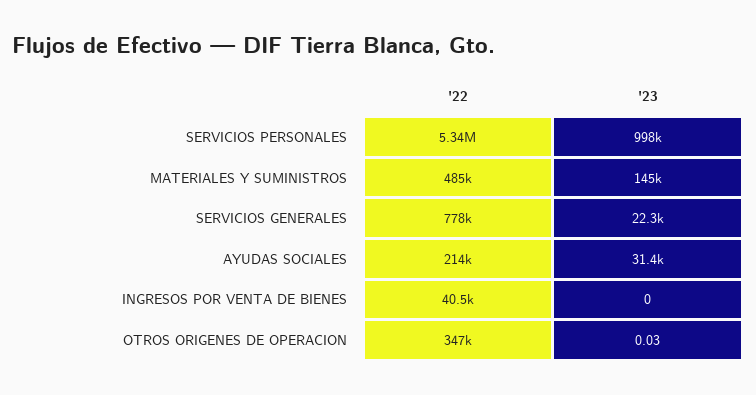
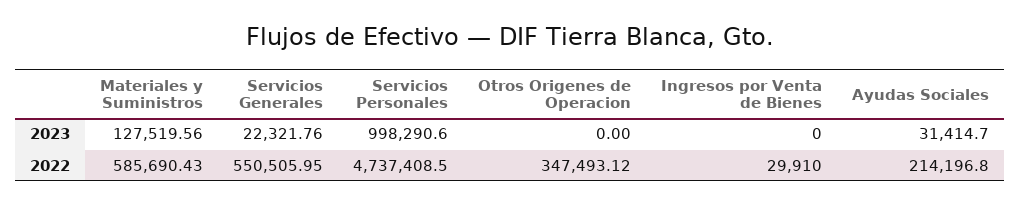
'22, SERVICIOS PERSONALES: 5340000 -> 4737408.5
'22, MATERIALES Y SUMINISTROS: 485000 -> 585690.43
'23, MATERIALES Y SUMINISTROS: 145000 -> 127519.56
'22, SERVICIOS GENERALES: 778000 -> 550505.95
'22, INGRESOS POR VENTA DE BIENES: 40500 -> 29910
'23, OTROS ORIGENES DE OPERACION: 0.03 -> 0

